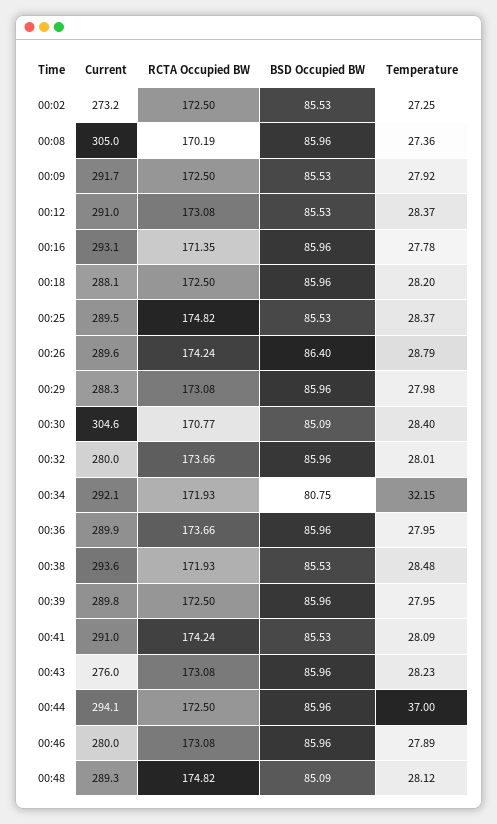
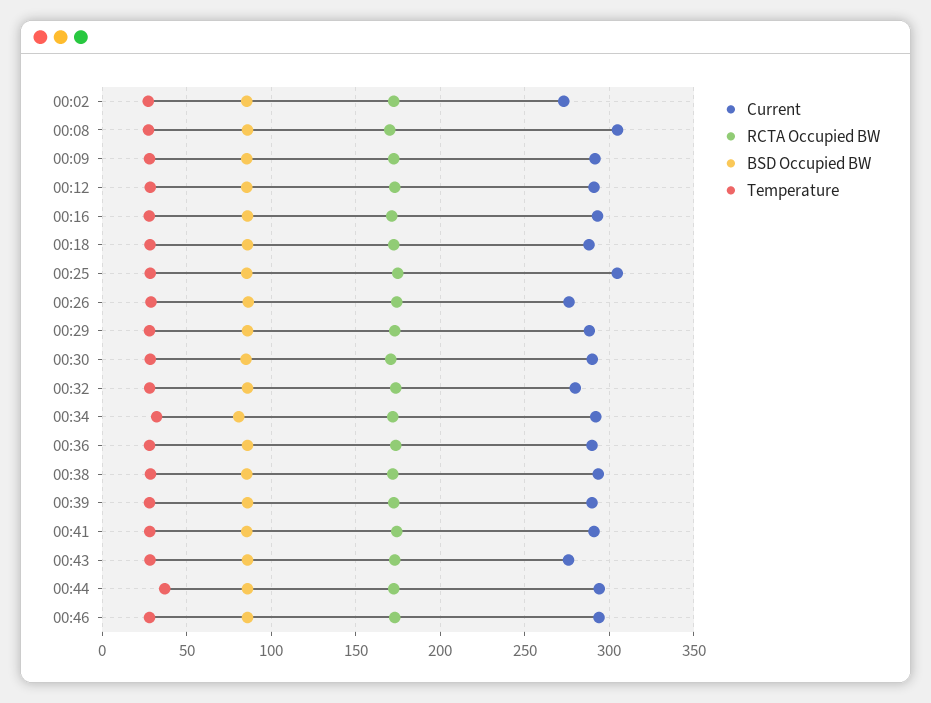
Current, 00:25: 289.5 -> 305
Current, 00:26: 289.6 -> 275
Current, 00:30: 304.6 -> 290
Current, 00:46: 280 -> 295
Current, 00:48: 289.3 -> none
RCTA Occupied BW, 00:48: 174.82 -> none
BSD Occupied BW, 00:48: 85.09 -> none
Temperature, 00:48: 28.12 -> none

